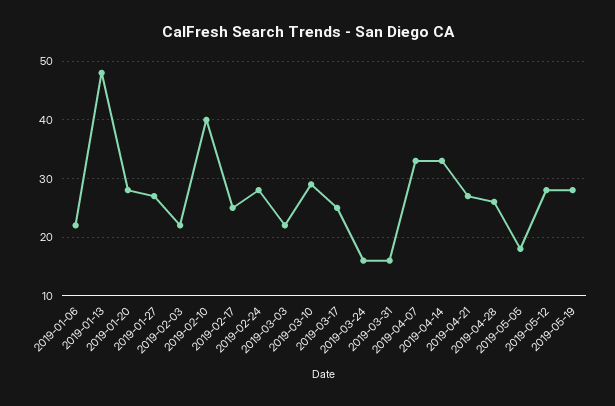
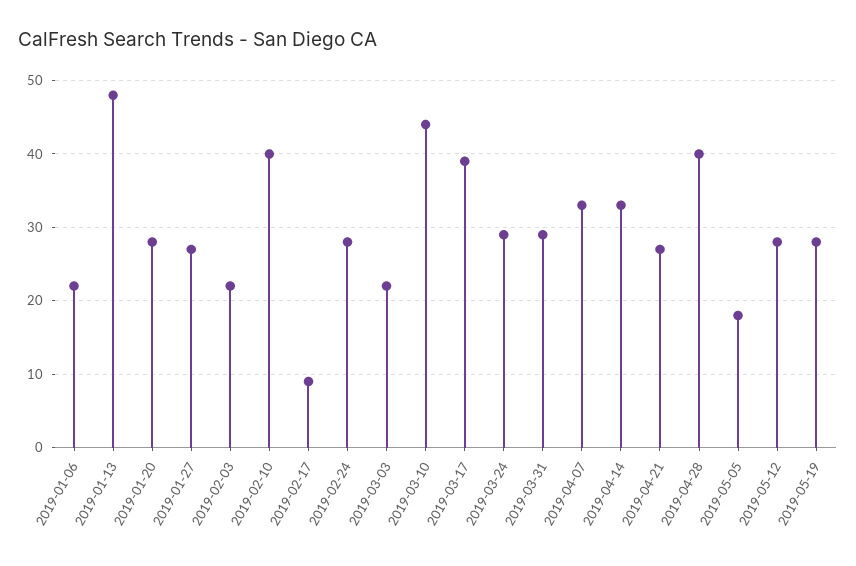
2019-02-17: 25 -> 9
2019-03-10: 30 -> 44
2019-03-17: 25 -> 39
2019-03-24: 15 -> 29
2019-03-31: 15 -> 29
2019-04-28: 25 -> 40

